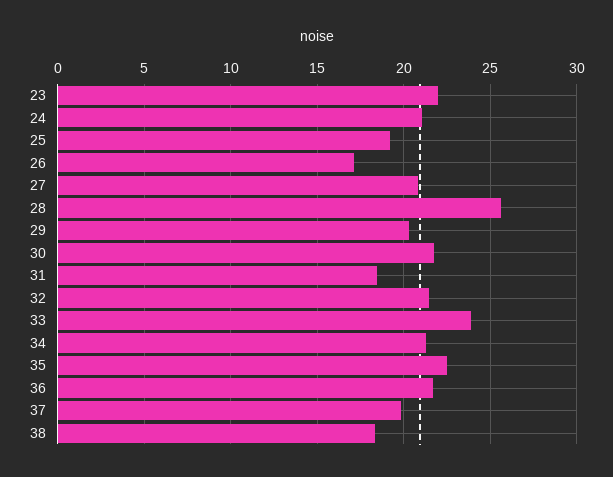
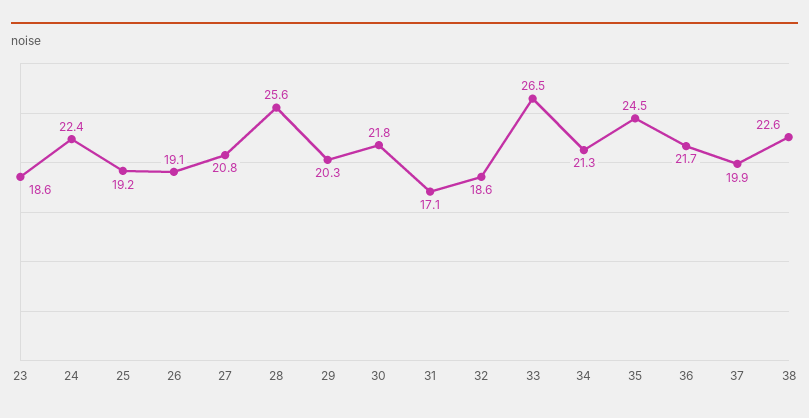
23: 22 -> 18.6
24: 21 -> 22.4
26: 17 -> 19.1
31: 18.5 -> 17.1
32: 21.5 -> 18.6
33: 24 -> 26.5
35: 22.5 -> 24.5
38: 18.5 -> 22.6

